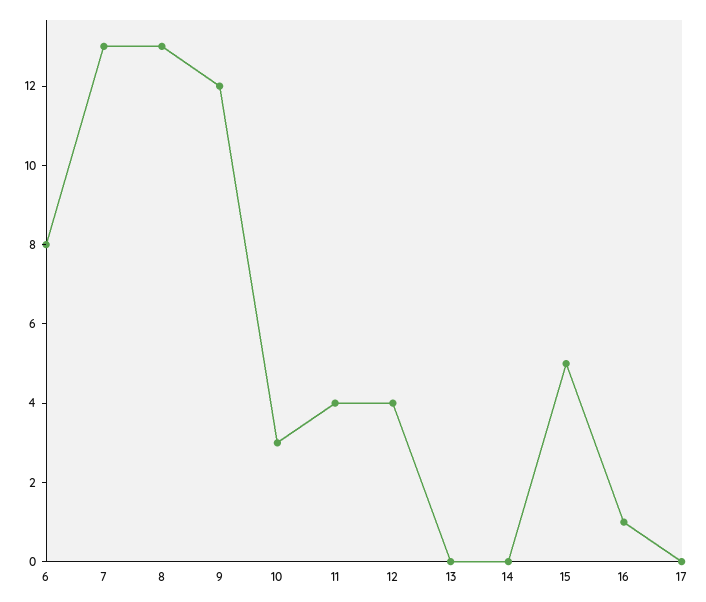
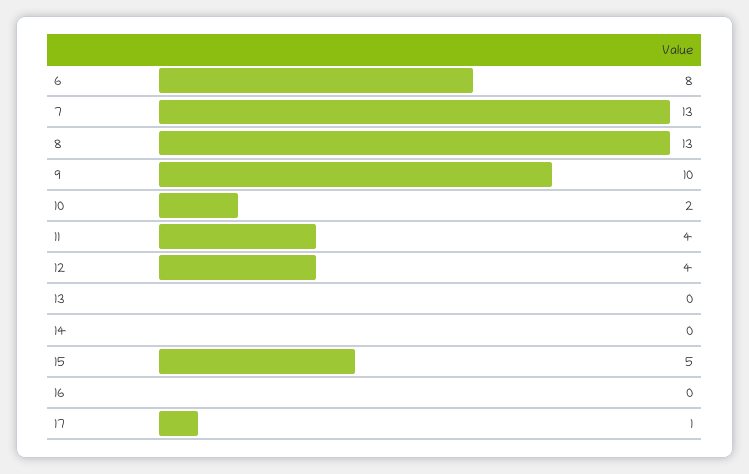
9: 12 -> 10
10: 3 -> 2
16: 1 -> 0
17: 0 -> 1

